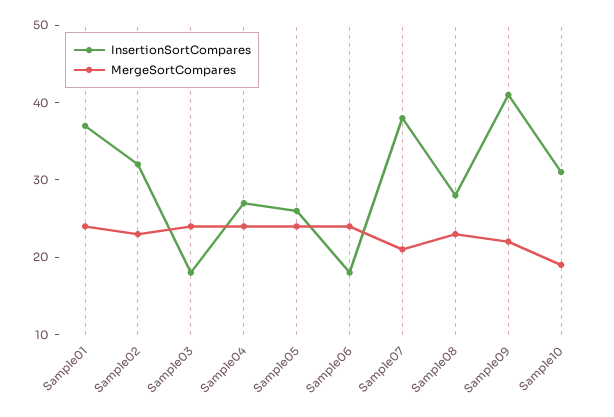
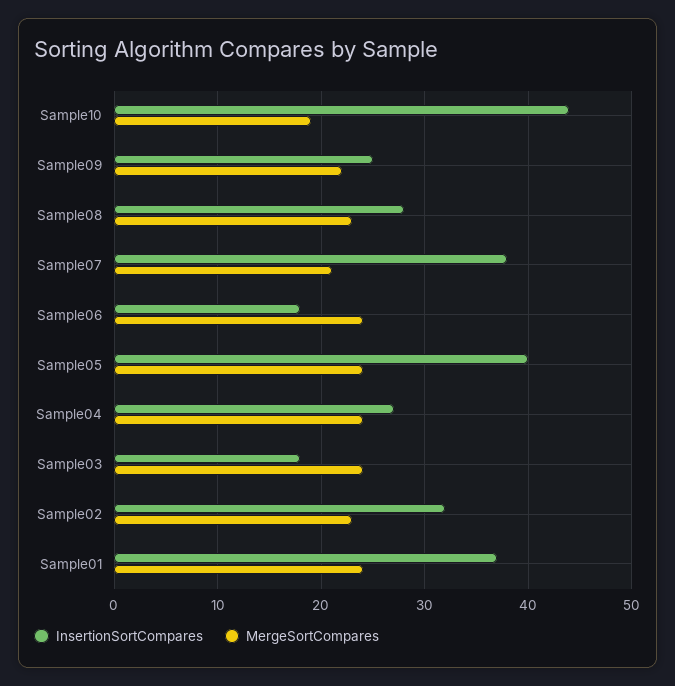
InsertionSortCompares, Sample05: 25 -> 40
InsertionSortCompares, Sample09: 40 -> 25
InsertionSortCompares, Sample10: 30 -> 44

